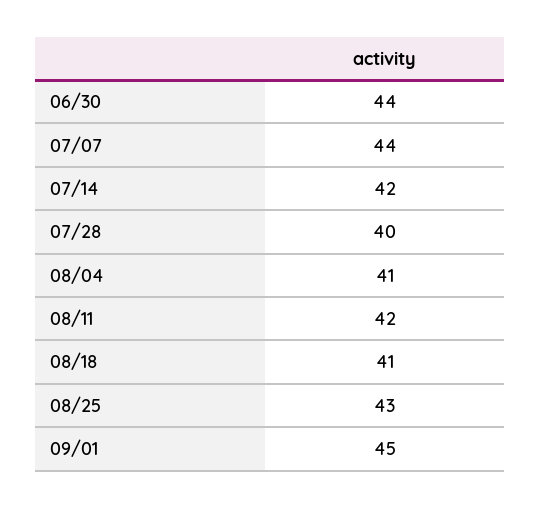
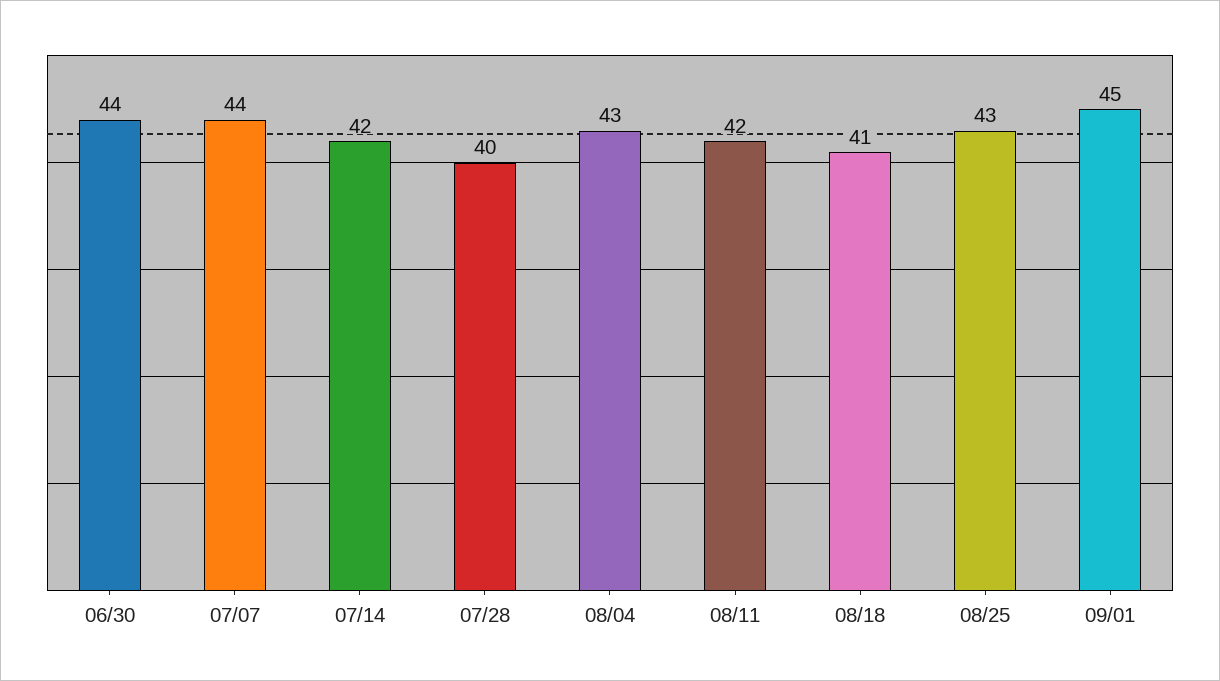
08/04: 41 -> 43

